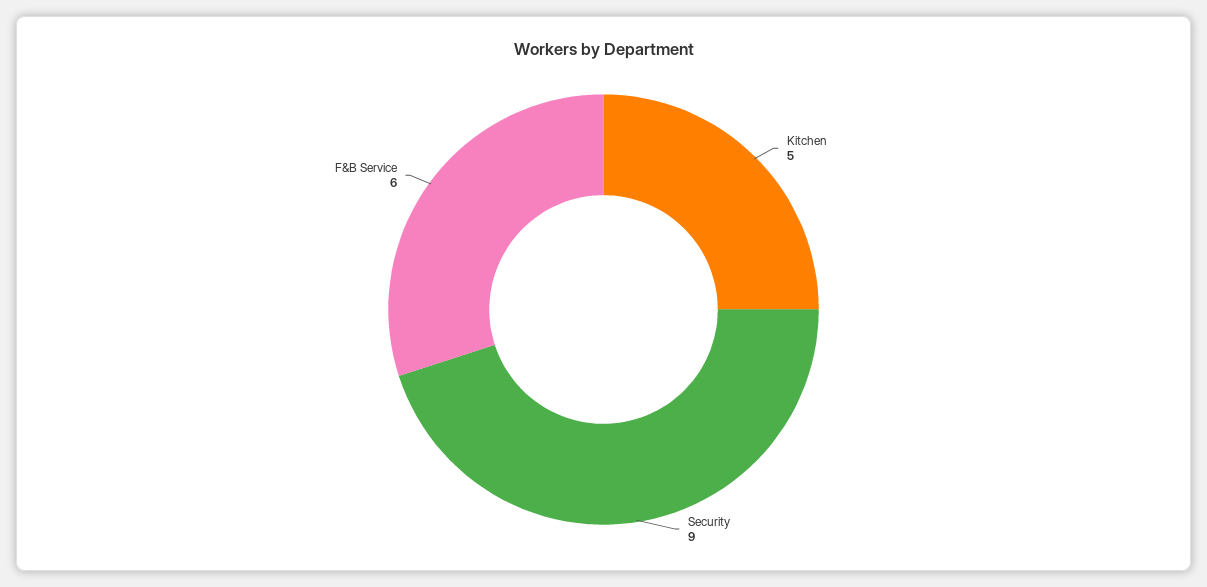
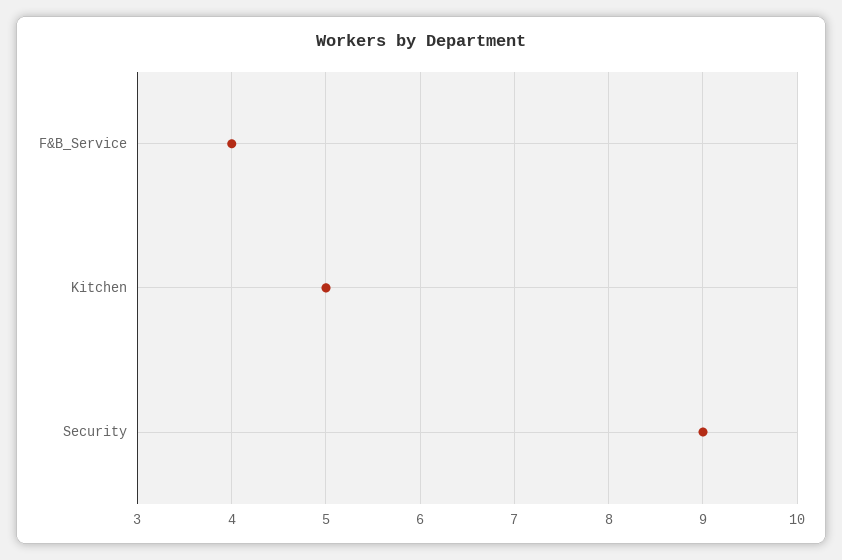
F&B Service: 6 -> 4

